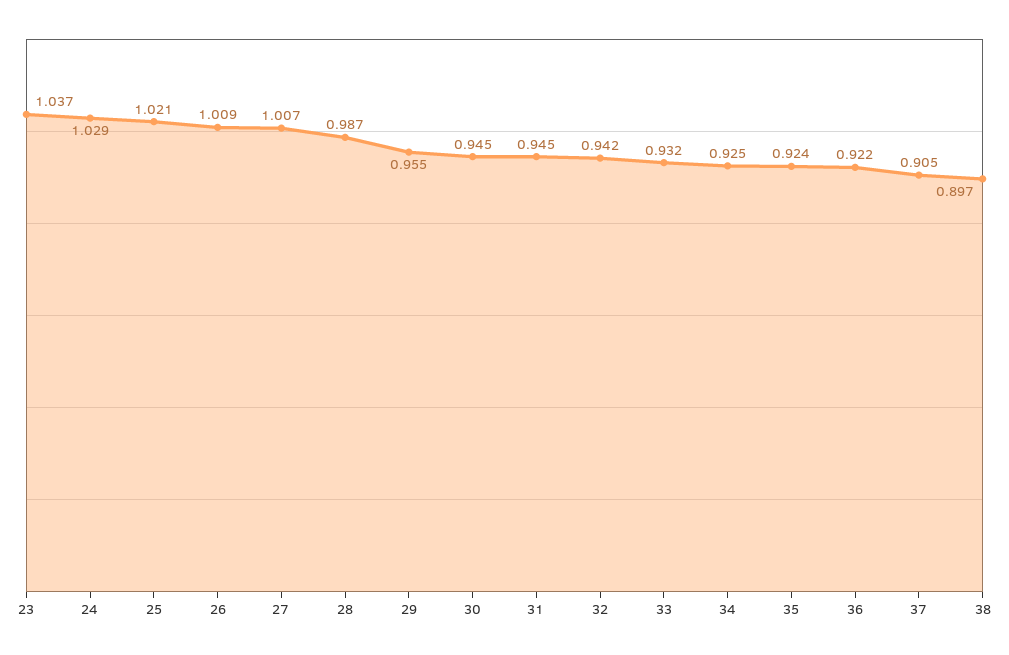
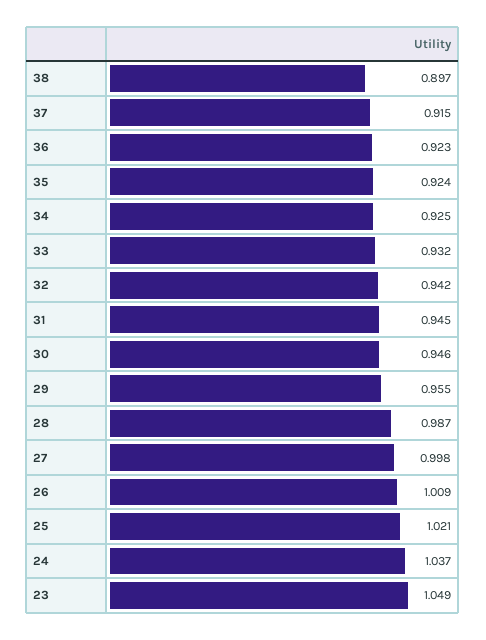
23: 1.037 -> 1.049
24: 1.029 -> 1.037
27: 1.007 -> 0.998
30: 0.945 -> 0.946
36: 0.922 -> 0.923
37: 0.905 -> 0.915

